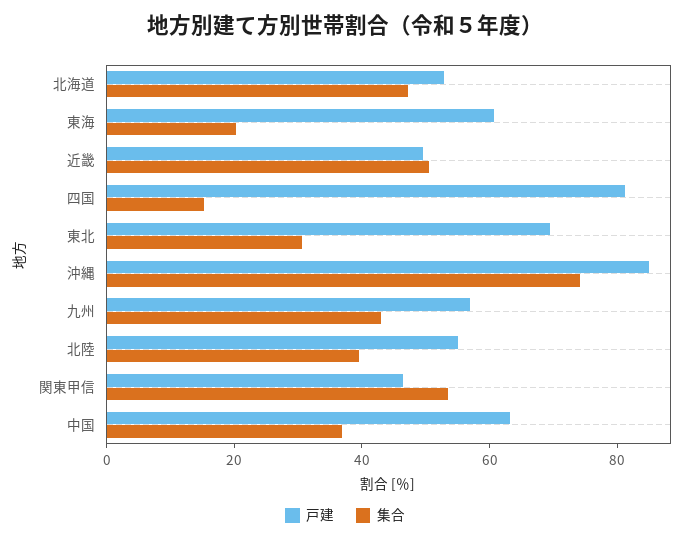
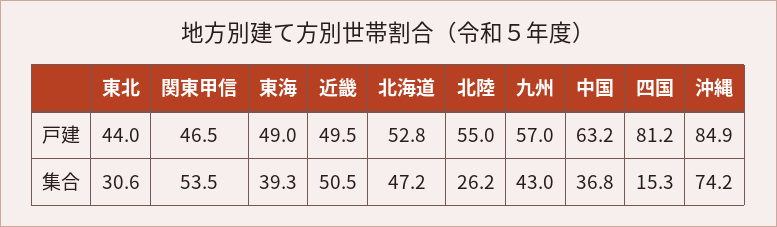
戸建, 東海: 60 -> 49
集合, 東海: 20 -> 39.3
戸建, 東北: 70 -> 44
集合, 北陸: 40 -> 26.2

